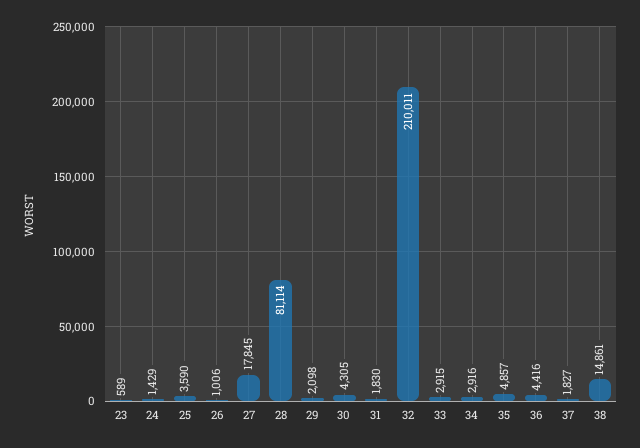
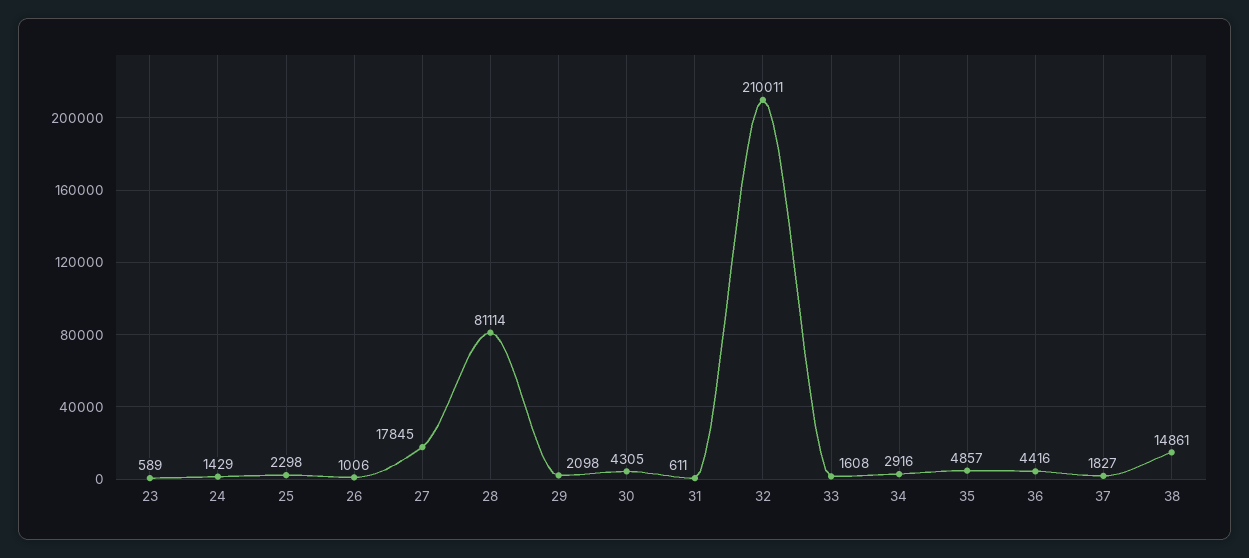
25: 3590 -> 2298
31: 1830 -> 611
33: 2915 -> 1608

